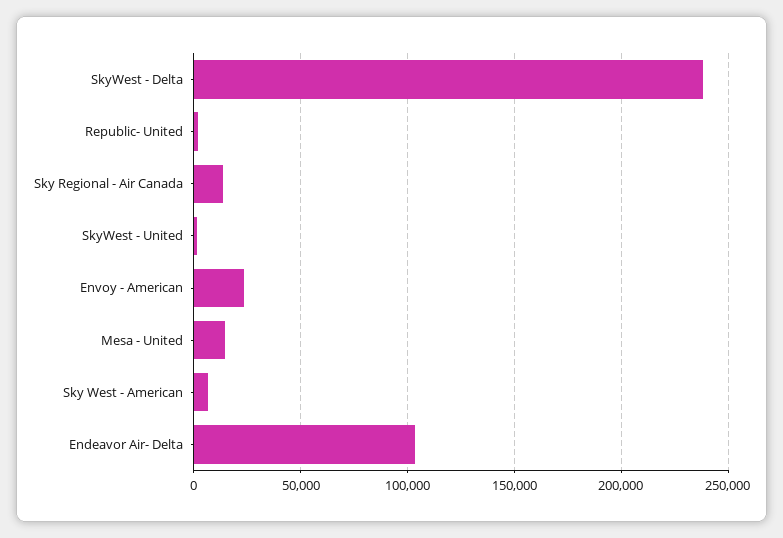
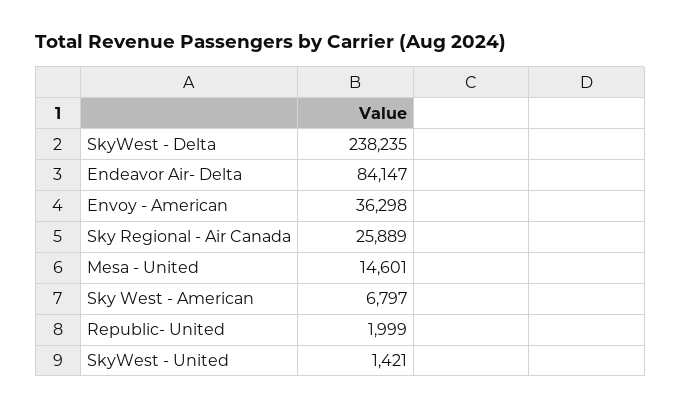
Sky Regional - Air Canada: 15000 -> 25889
Envoy - American: 25000 -> 36298
Endeavor Air- Delta: 105000 -> 84147

